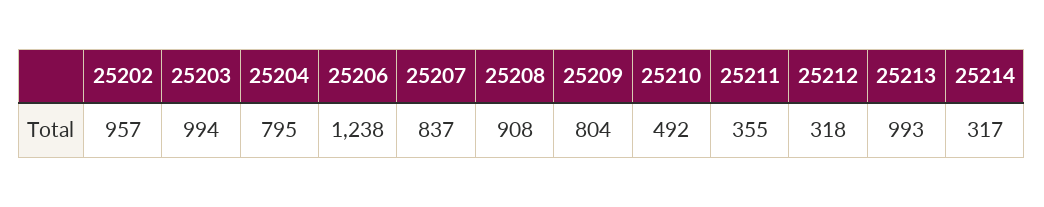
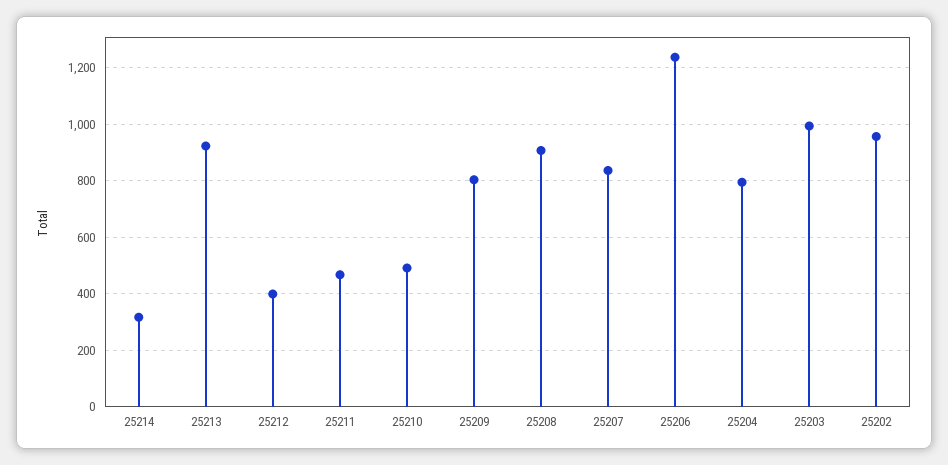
25211: 355 -> 475
25212: 318 -> 400
25213: 993 -> 925

